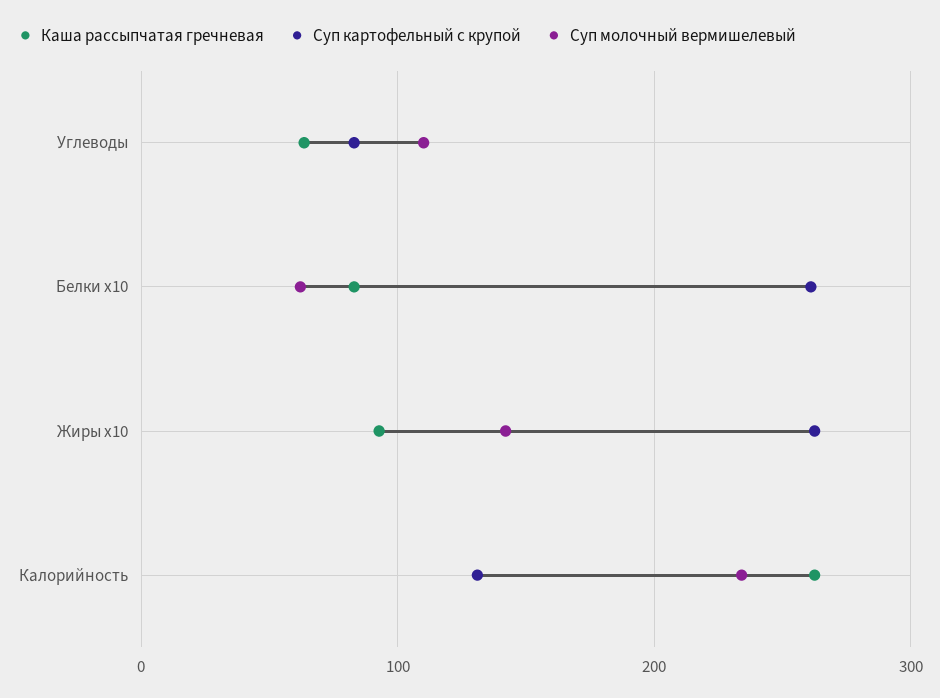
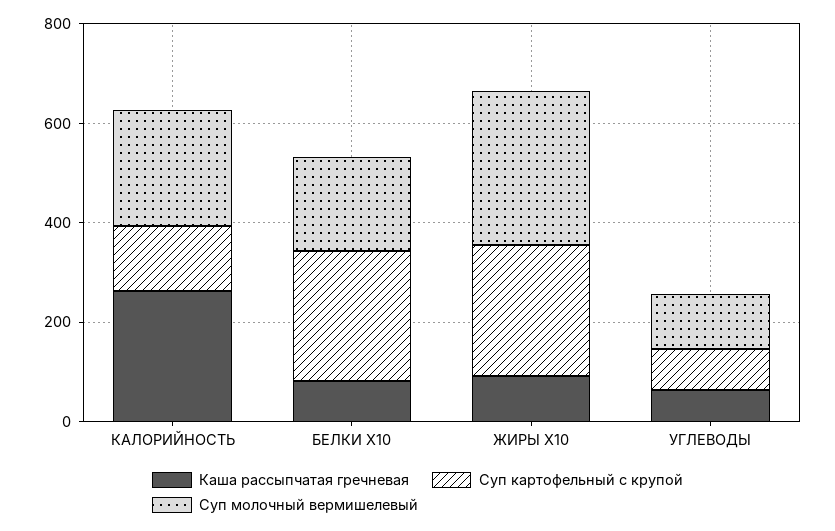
Суп молочный вермишелевый, Белки x10: 60 -> 200
Суп молочный вермишелевый, Жиры x10: 140 -> 300

